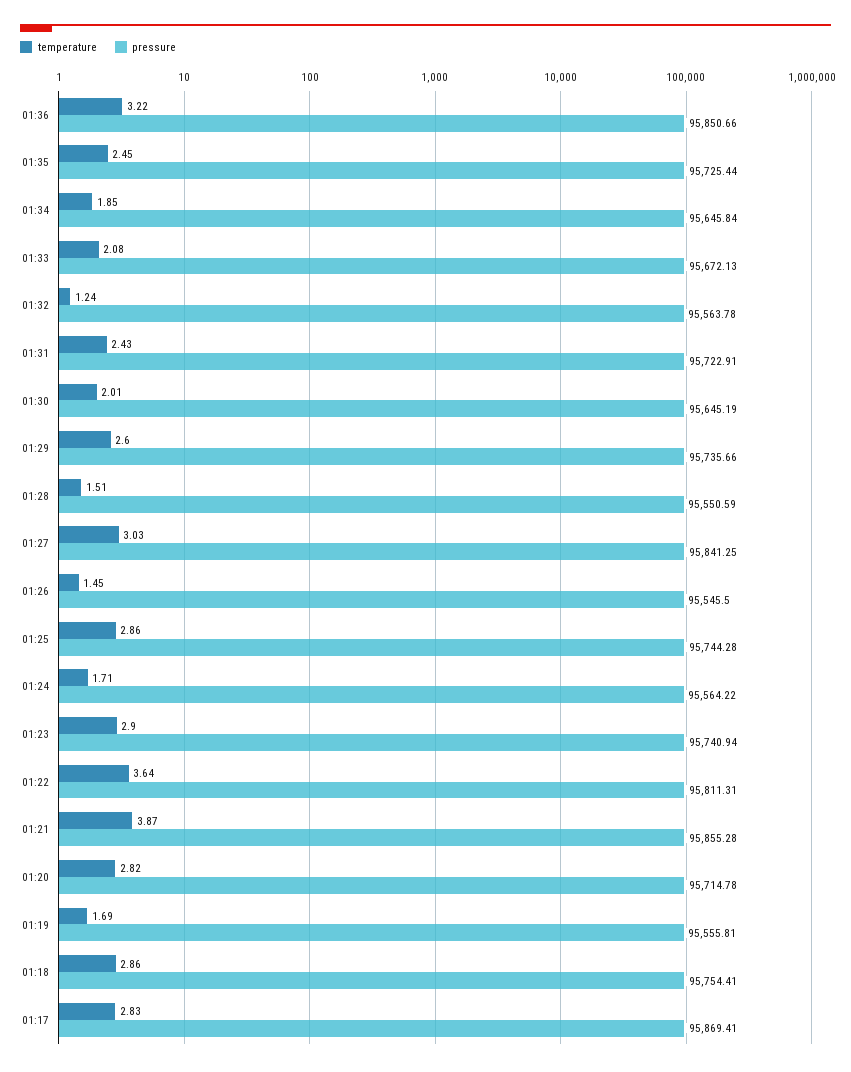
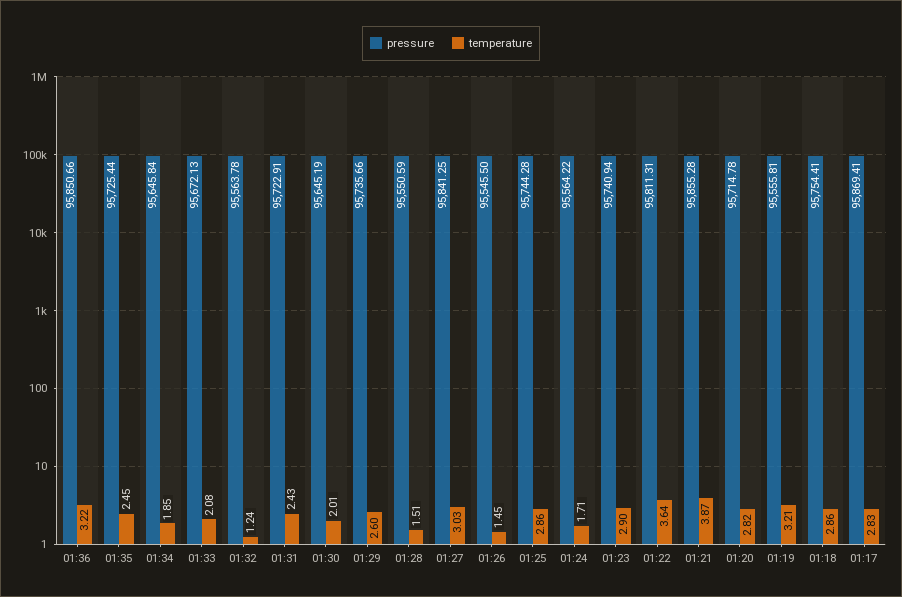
temperature, 01:19: 1.69 -> 3.21

